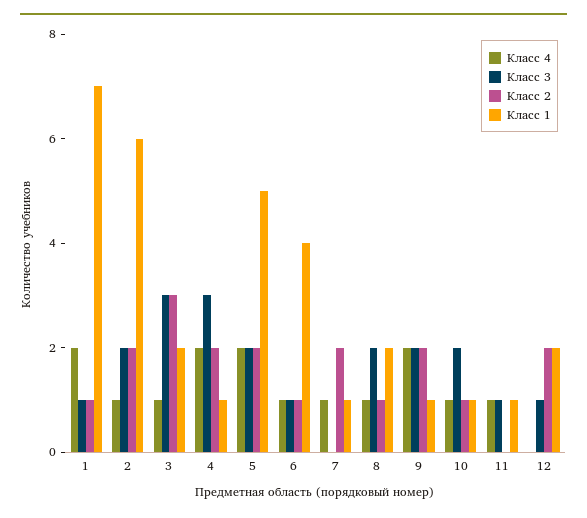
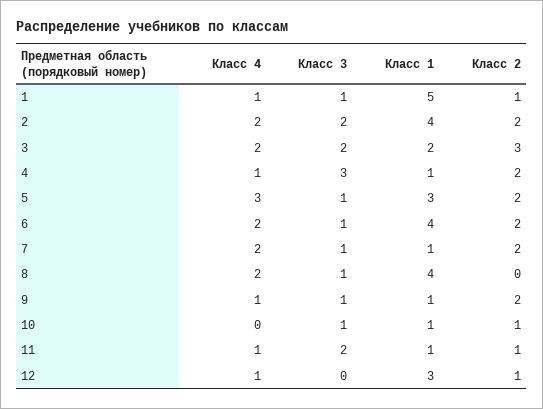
Класс 4, 1: 2 -> 1
Класс 1, 1: 7 -> 5
Класс 4, 2: 1 -> 2
Класс 1, 2: 6 -> 4
Класс 4, 3: 1 -> 2
Класс 3, 3: 3 -> 2
Класс 4, 4: 2 -> 1
Класс 4, 5: 2 -> 3
Класс 3, 5: 2 -> 1
Класс 1, 5: 5 -> 3
Класс 4, 6: 1 -> 2
Класс 2, 6: 1 -> 2
Класс 4, 7: 1 -> 2
Класс 3, 7: 0 -> 1
Класс 4, 8: 1 -> 2
Класс 3, 8: 2 -> 1
Класс 2, 8: 1 -> 0
Класс 1, 8: 2 -> 4
Класс 4, 9: 2 -> 1
Класс 3, 9: 2 -> 1
Класс 4, 10: 1 -> 0
Класс 3, 10: 2 -> 1
Класс 3, 11: 1 -> 2
Класс 2, 11: 0 -> 1
Класс 4, 12: 0 -> 1
Класс 3, 12: 1 -> 0
Класс 2, 12: 2 -> 1
Класс 1, 12: 2 -> 3

